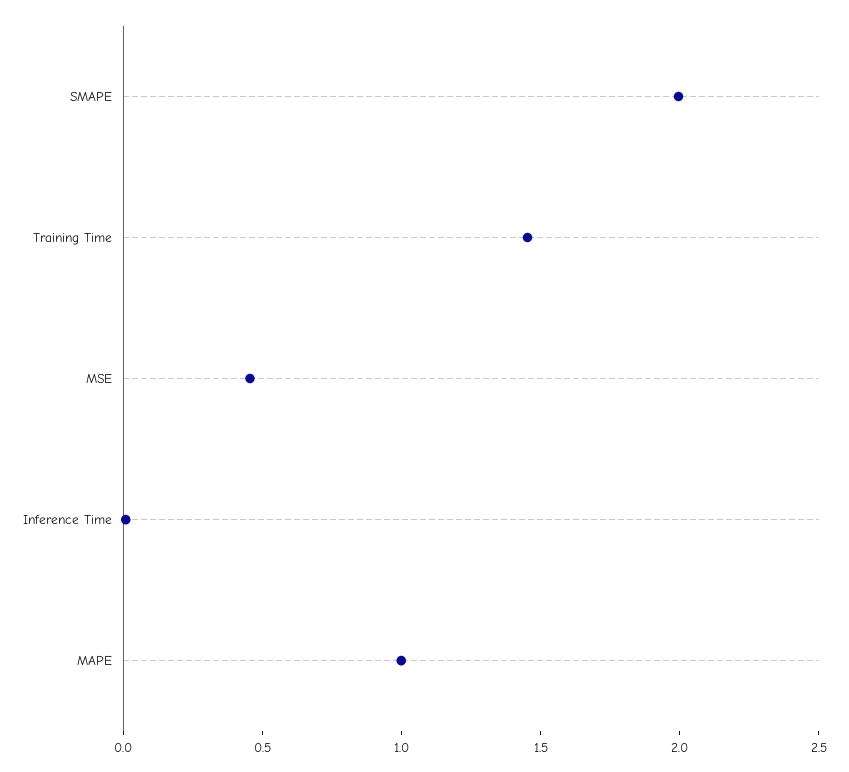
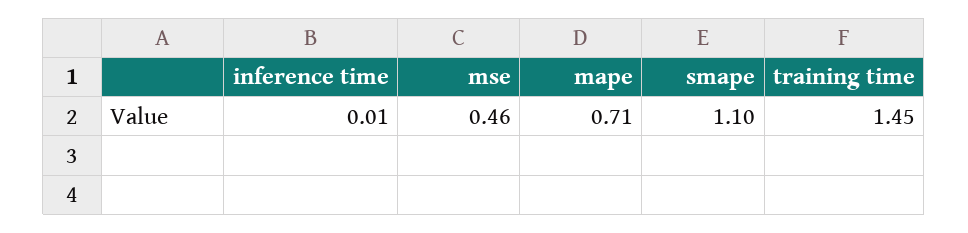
SMAPE: 2 -> 1.1
MAPE: 1 -> 0.71

